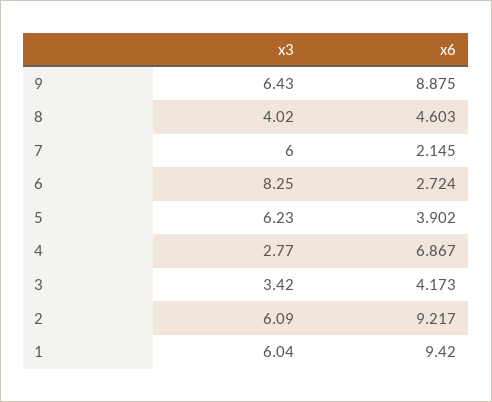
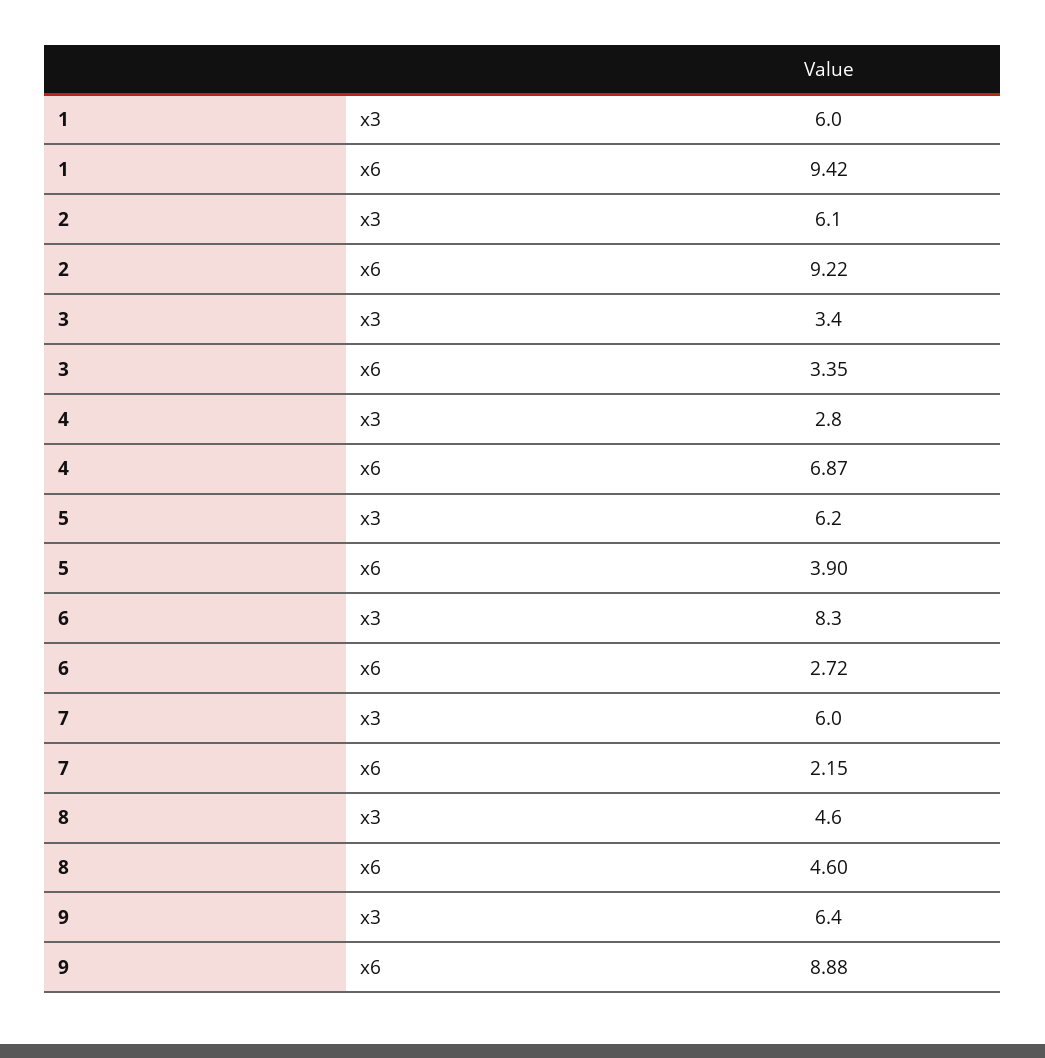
x3, 8: 4.02 -> 4.6
x6, 3: 4.173 -> 3.35

